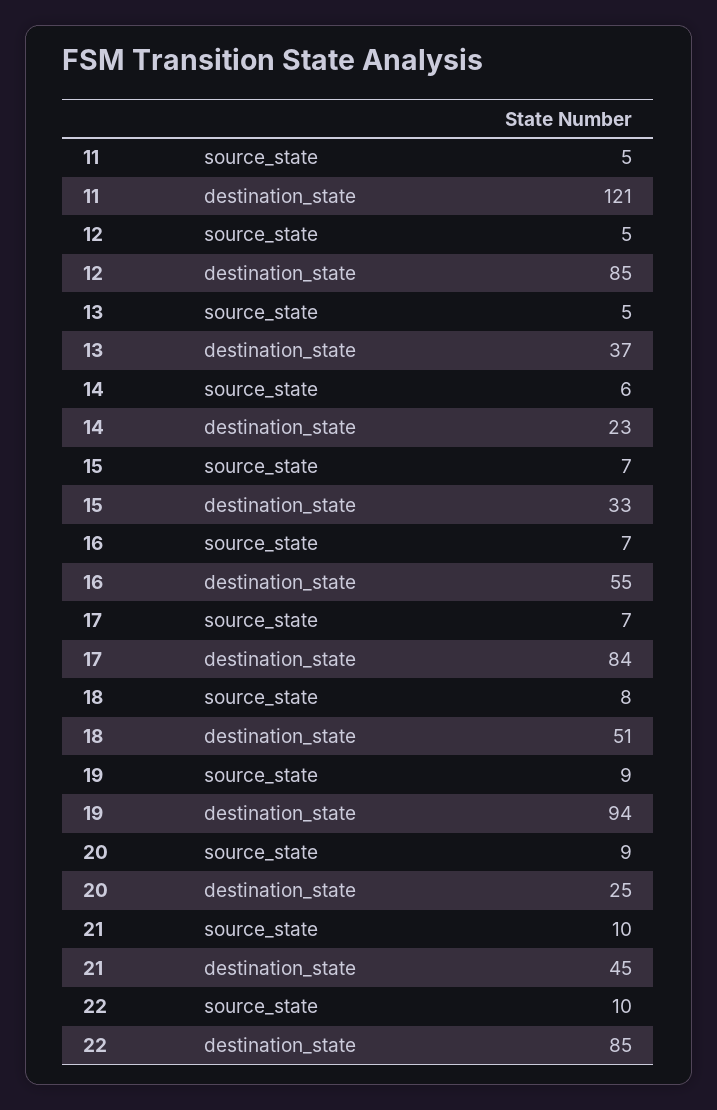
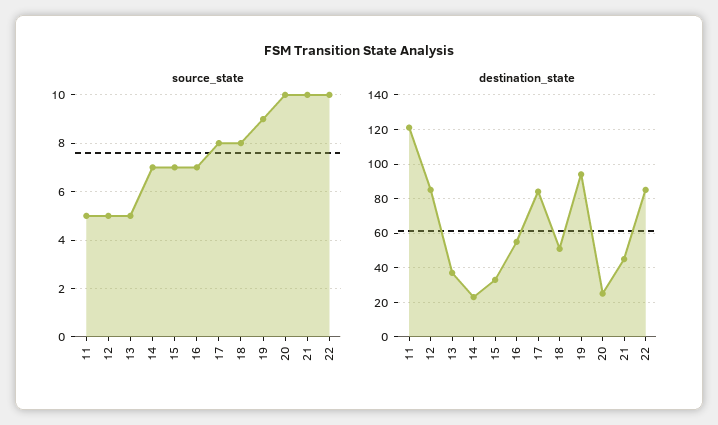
source_state, 14: 6 -> 7
source_state, 17: 7 -> 8
source_state, 20: 9 -> 10

